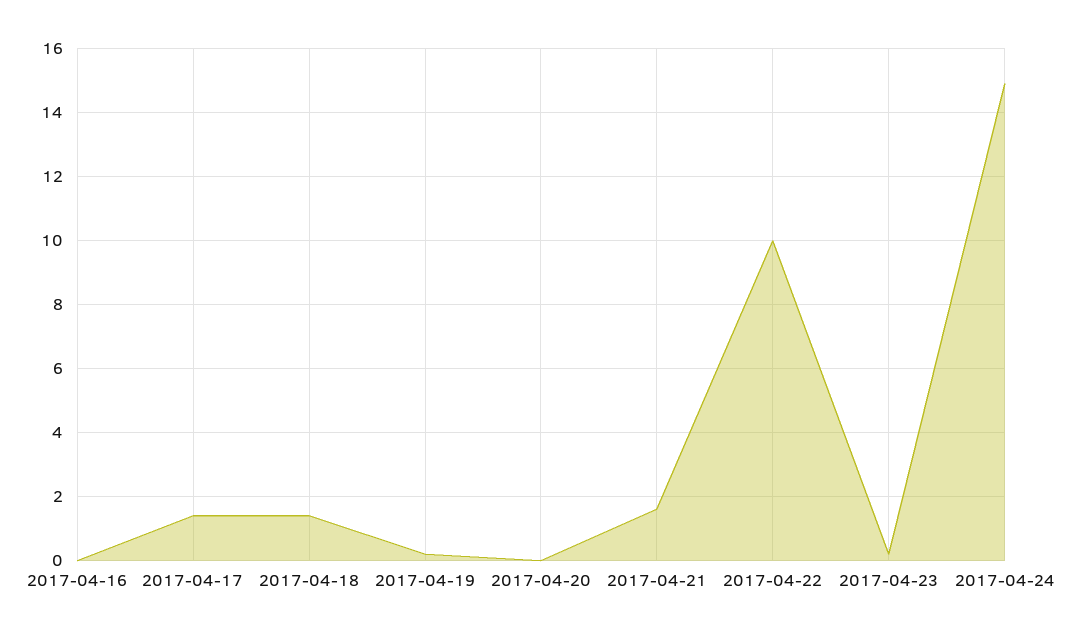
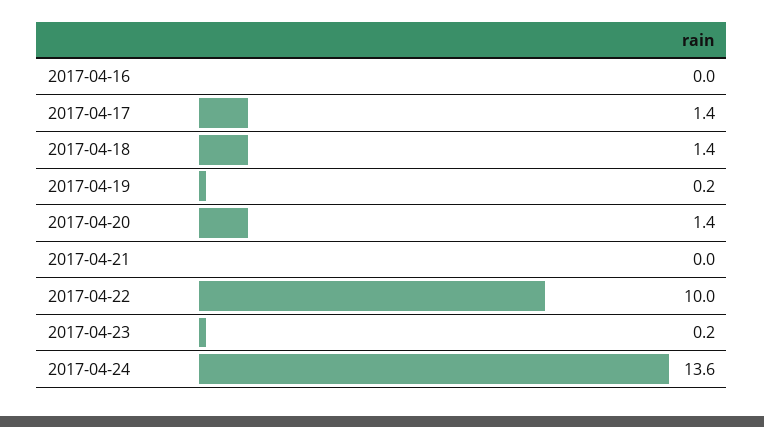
2017-04-20: 0 -> 1.4
2017-04-21: 1.5 -> 0
2017-04-24: 15 -> 13.6

